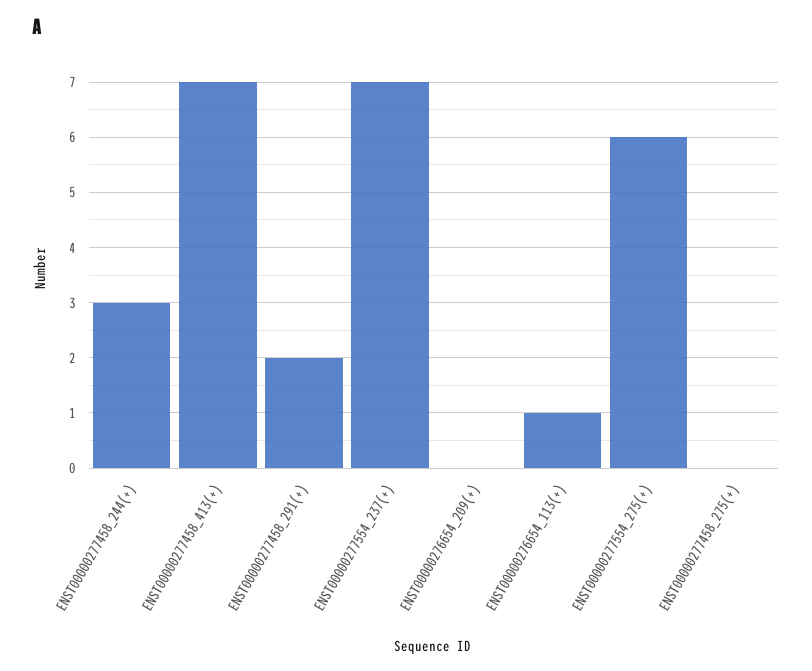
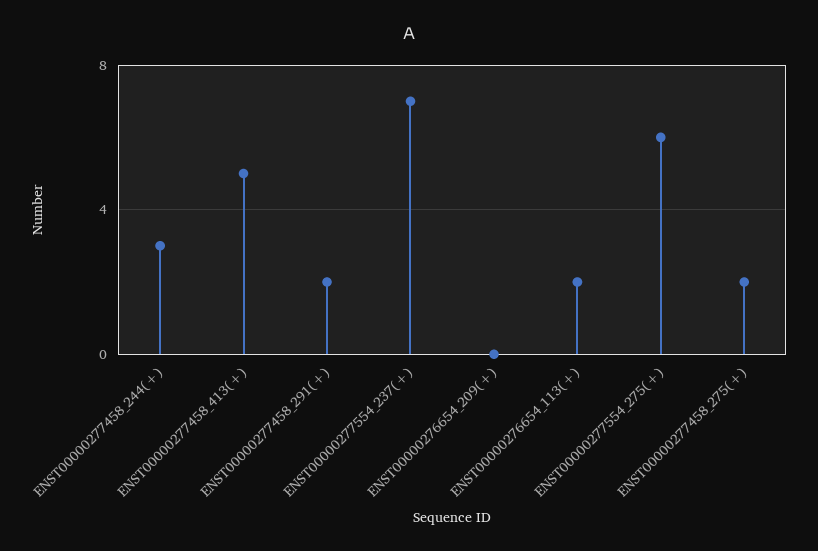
ENST00000277458_413(+): 7 -> 5
ENST00000276654_113(+): 1 -> 2
ENST00000277458_275(+): 0 -> 2

